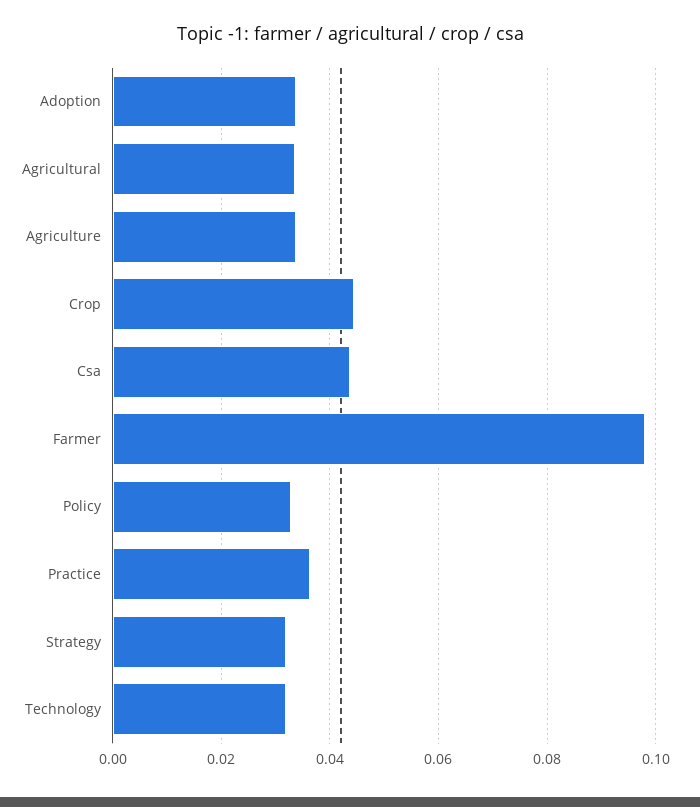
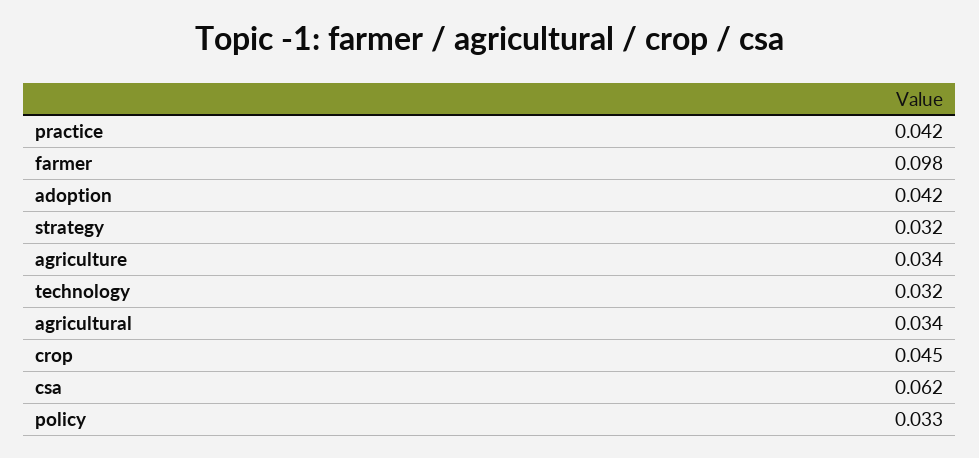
Adoption: 0.034 -> 0.042
Csa: 0.044 -> 0.062
Practice: 0.036 -> 0.042

